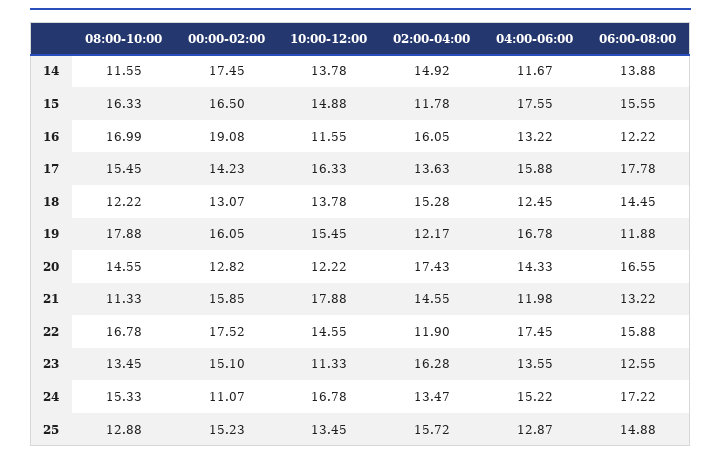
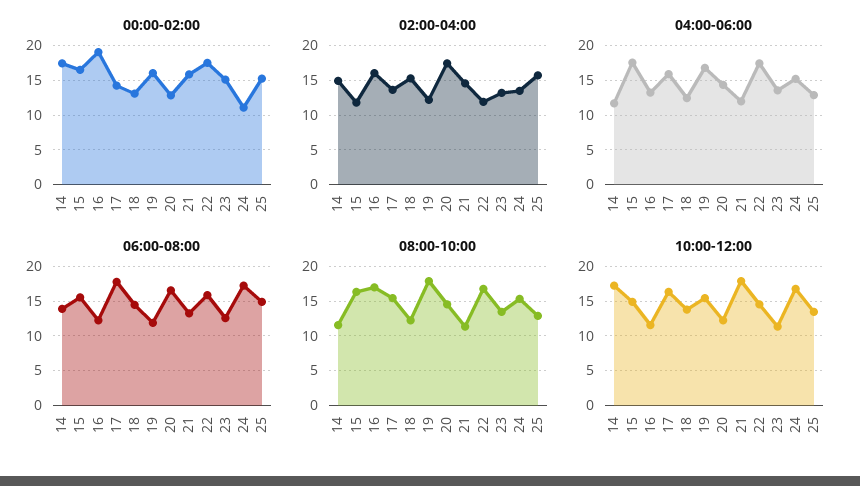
10:00-12:00, 14: 13.78 -> 17
02:00-04:00, 23: 16.28 -> 13

